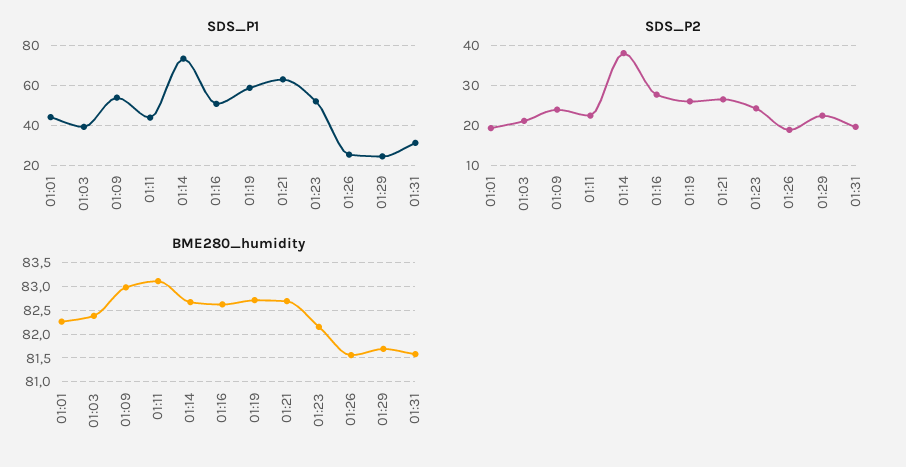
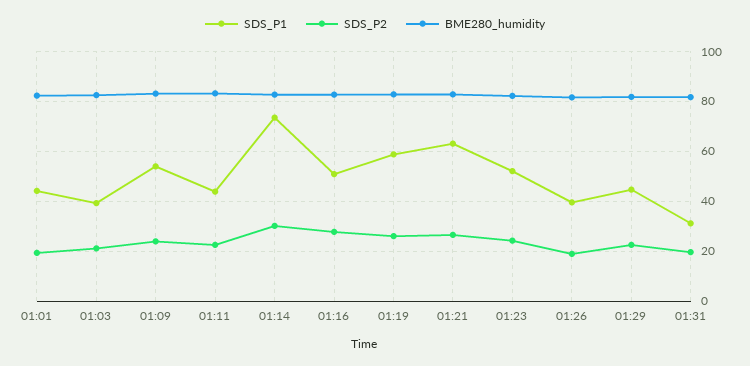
SDS_P1, 01:26: 25 -> 40
SDS_P1, 01:29: 25 -> 45
SDS_P2, 01:14: 38 -> 30

